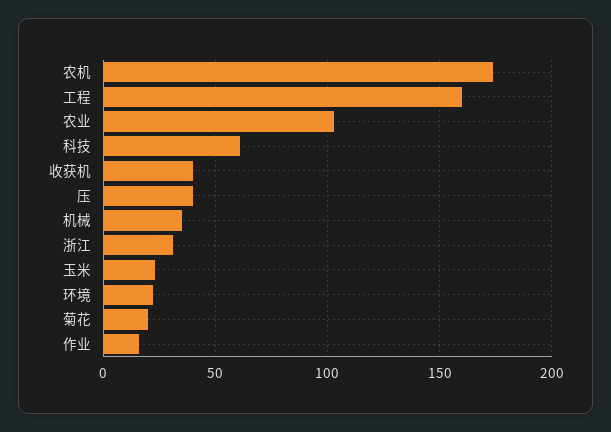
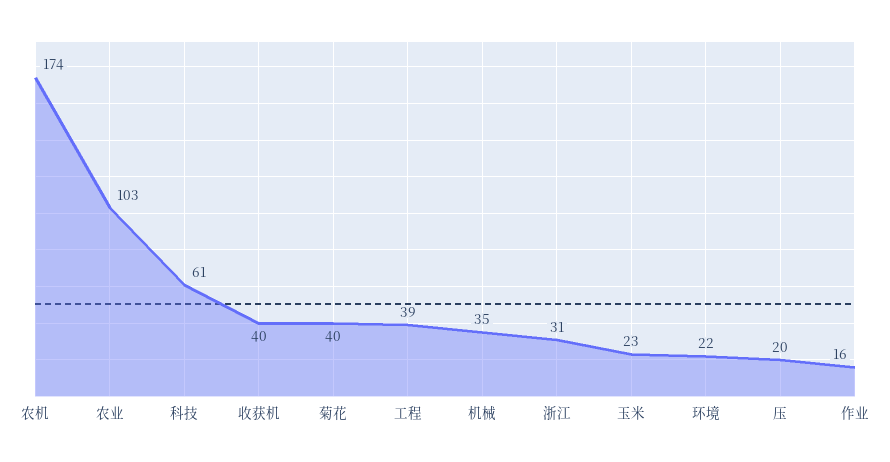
工程: 160 -> 39
压: 40 -> 20
菊花: 20 -> 40

